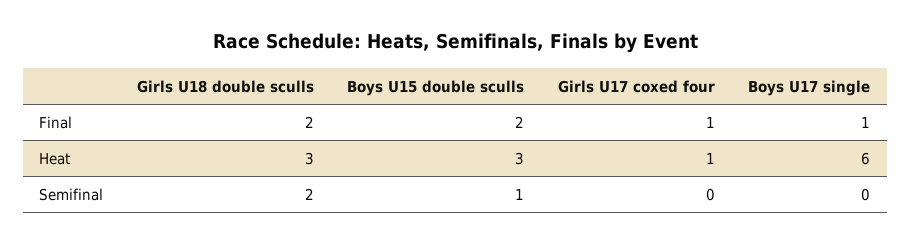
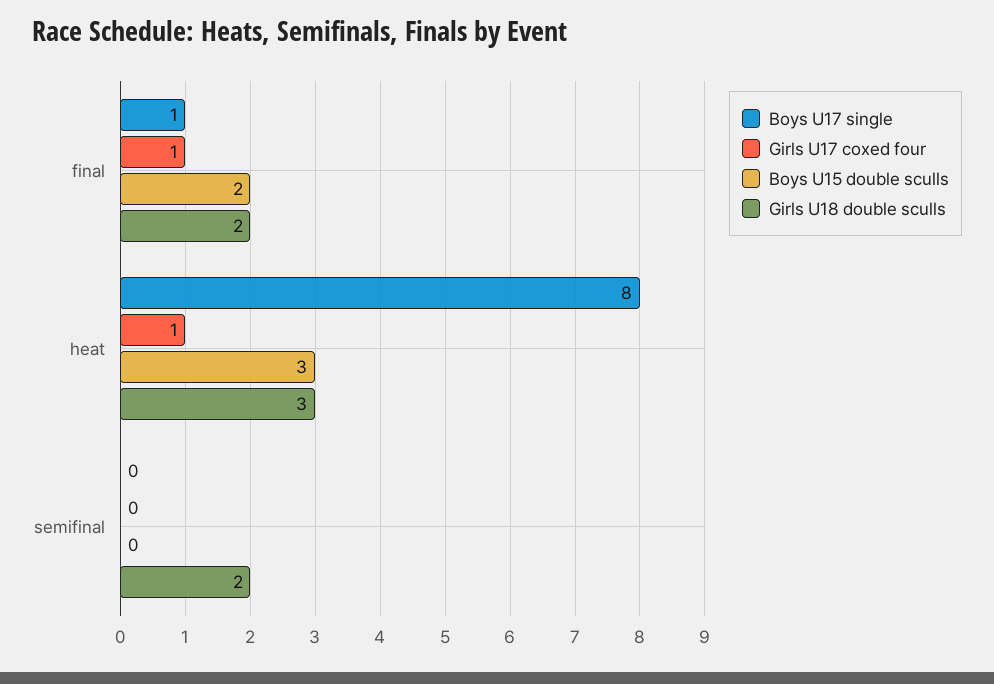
Boys U17 single, Heat: 6 -> 8
Boys U15 double sculls, Semifinal: 1 -> 0

